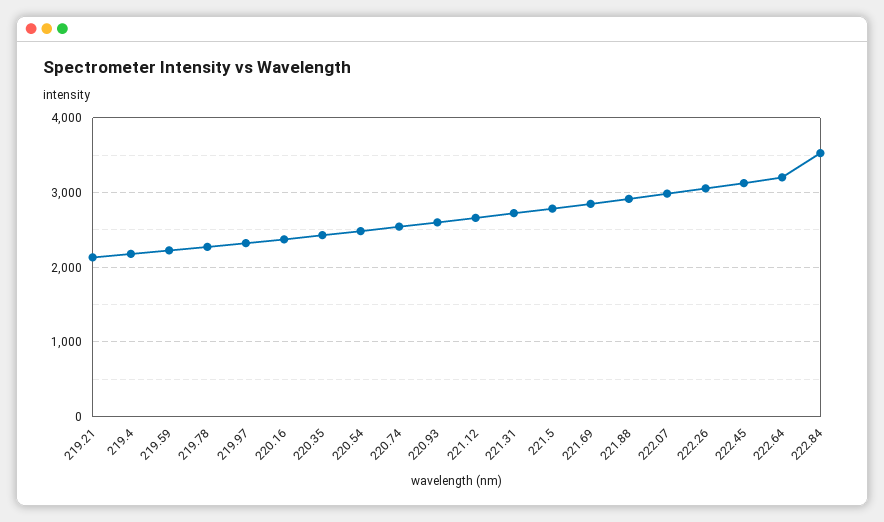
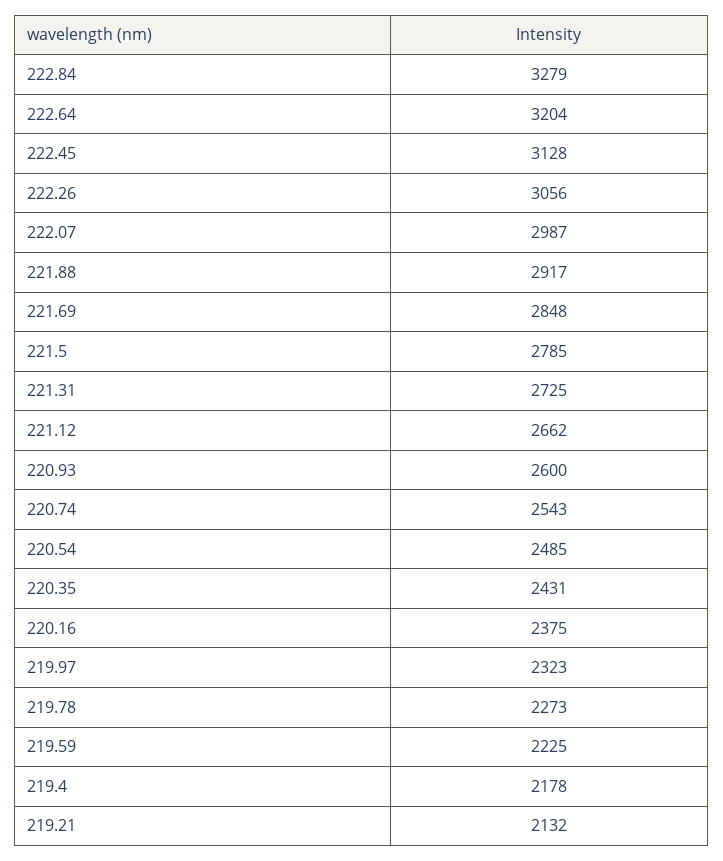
222.84: 3500 -> 3279

